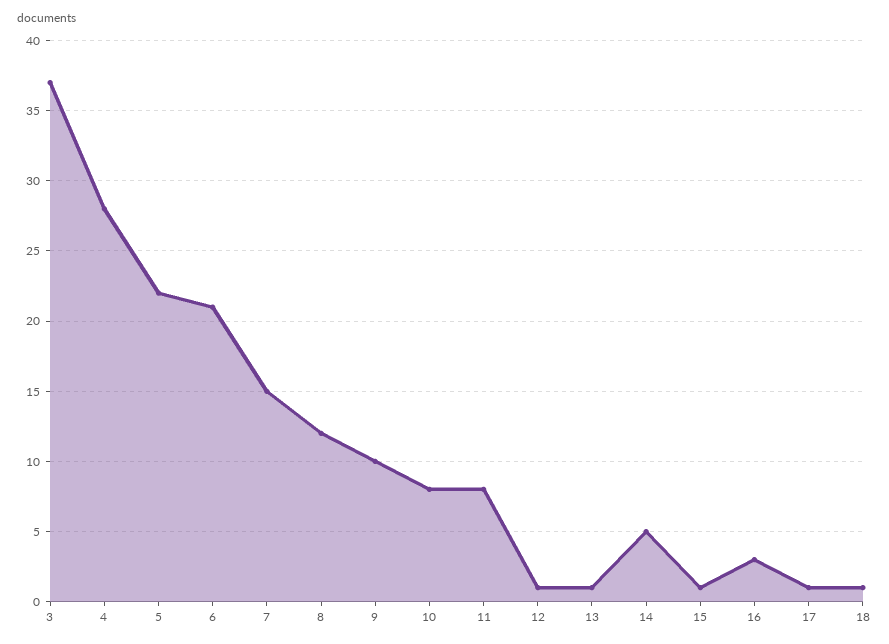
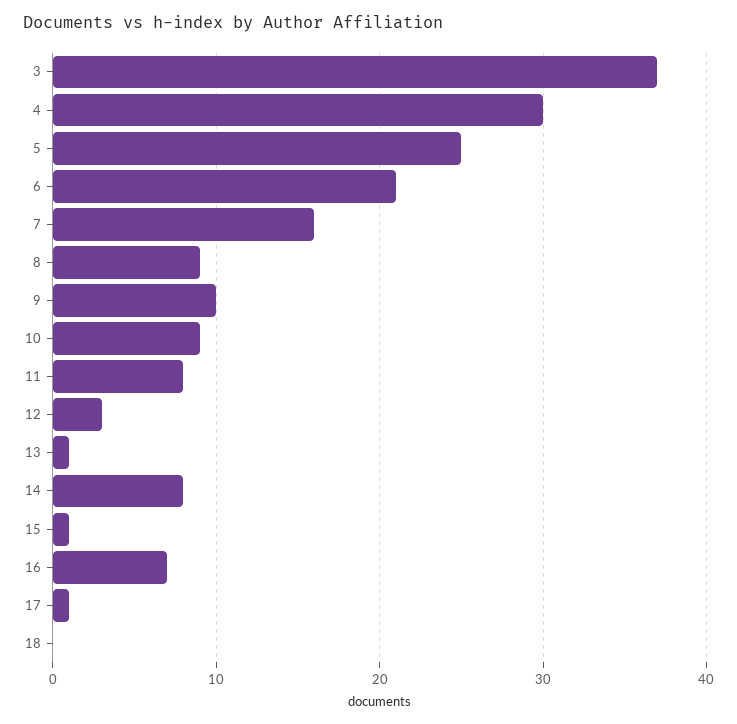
4: 28 -> 30
5: 22 -> 25
7: 15 -> 16
8: 12 -> 9
10: 8 -> 9
12: 1 -> 3
14: 5 -> 8
16: 3 -> 7
18: 1 -> 0

